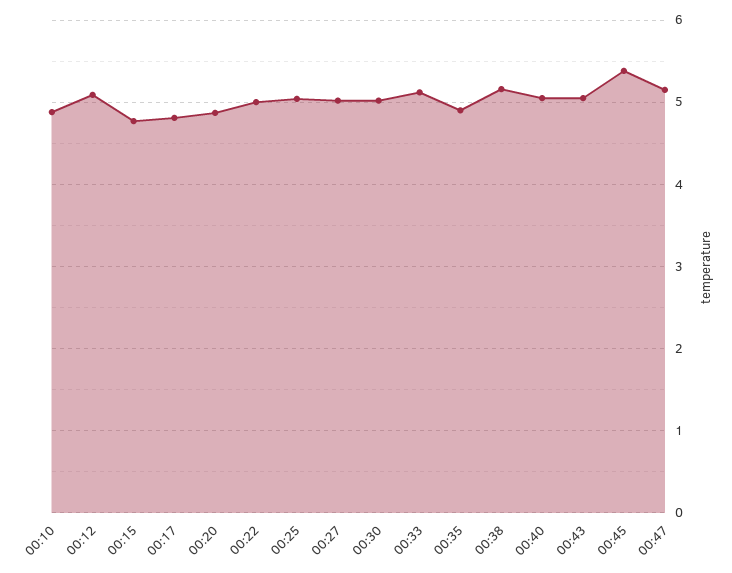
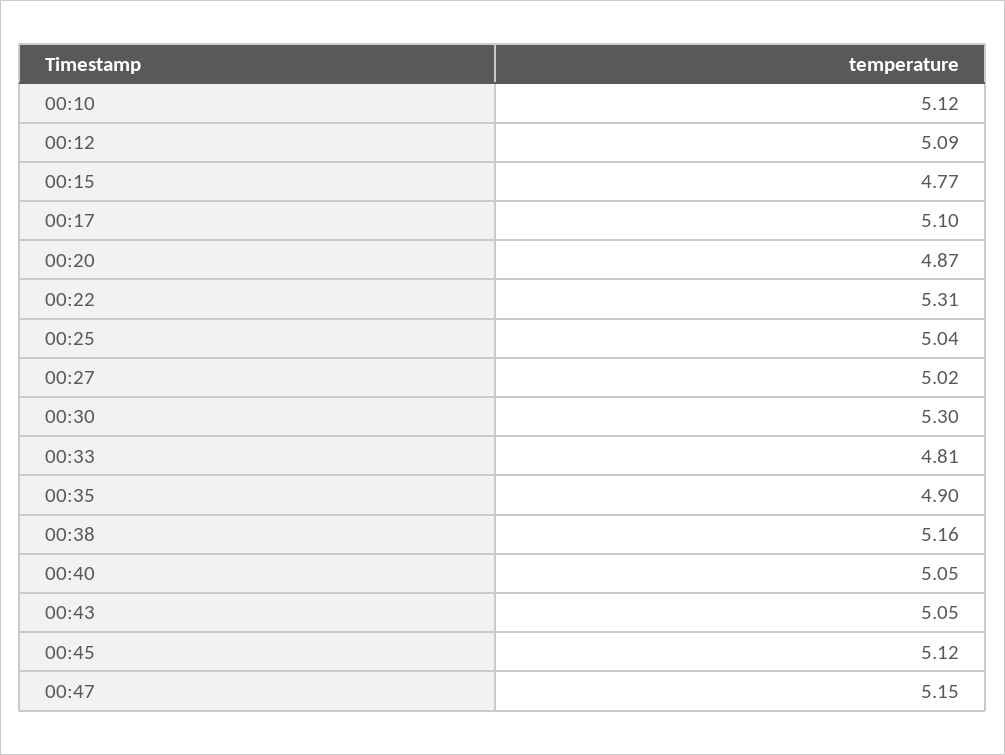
00:10: 4.9 -> 5.12
00:17: 4.8 -> 5.1
00:22: 5 -> 5.31
00:30: 5 -> 5.3
00:33: 5.1 -> 4.81
00:45: 5.4 -> 5.12

